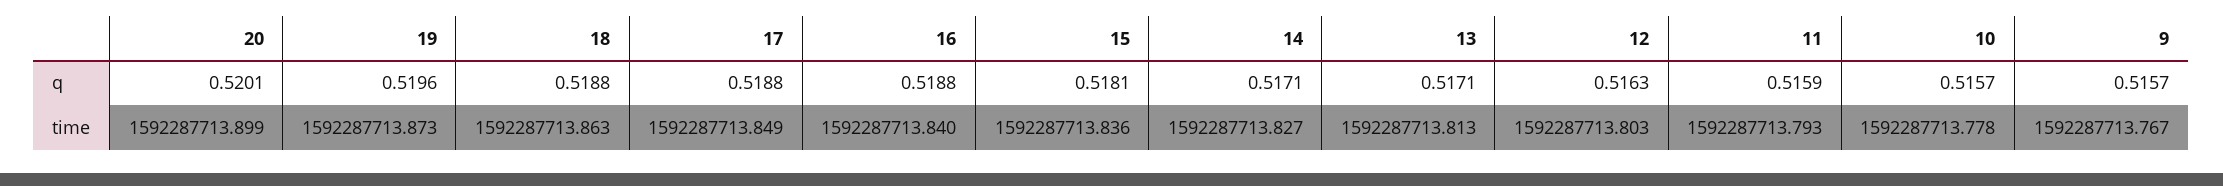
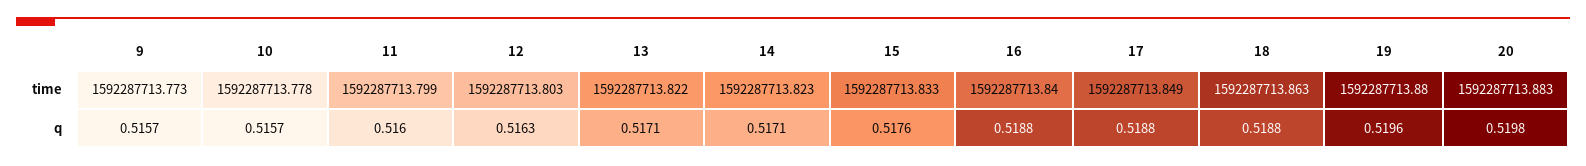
20, q: 0.5201 -> 0.5198
15, q: 0.5181 -> 0.5176
11, q: 0.5159 -> 0.516
20, time: 1592287713.899 -> 1592287713.883
19, time: 1592287713.873 -> 1592287713.88
15, time: 1592287713.836 -> 1592287713.833
14, time: 1592287713.827 -> 1592287713.823
13, time: 1592287713.813 -> 1592287713.822
11, time: 1592287713.793 -> 1592287713.799
9, time: 1592287713.767 -> 1592287713.773

